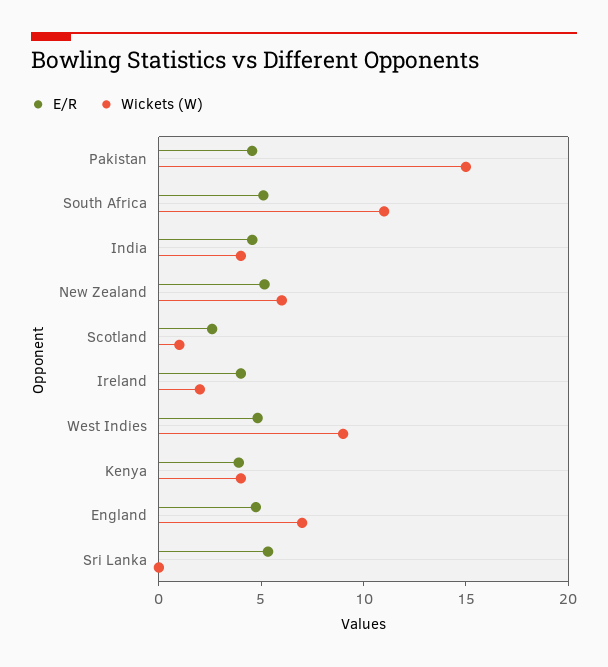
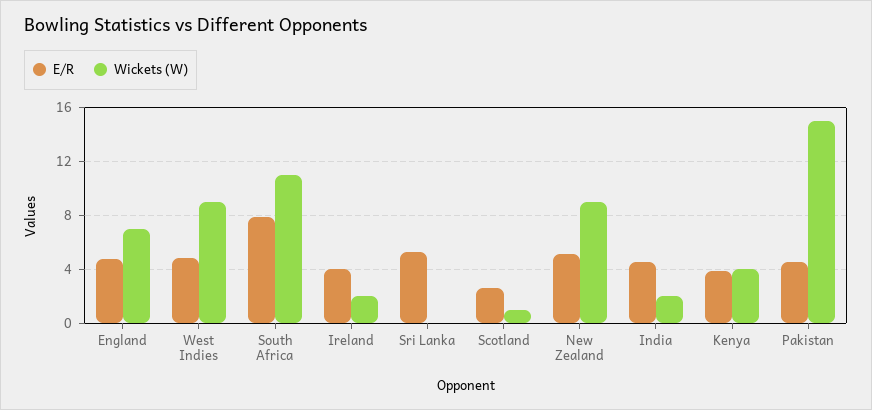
E/R, South Africa: 5 -> 8
Wickets (W), India: 4 -> 2
Wickets (W), New Zealand: 6 -> 9

